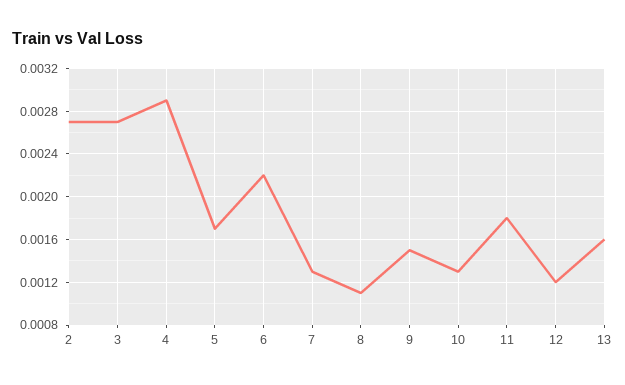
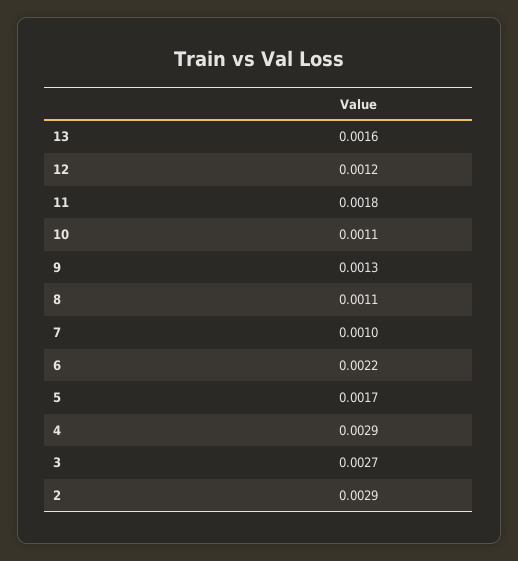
2: 0.0027 -> 0.0029
7: 0.0013 -> 0.001
9: 0.0015 -> 0.0013
10: 0.0013 -> 0.0011

